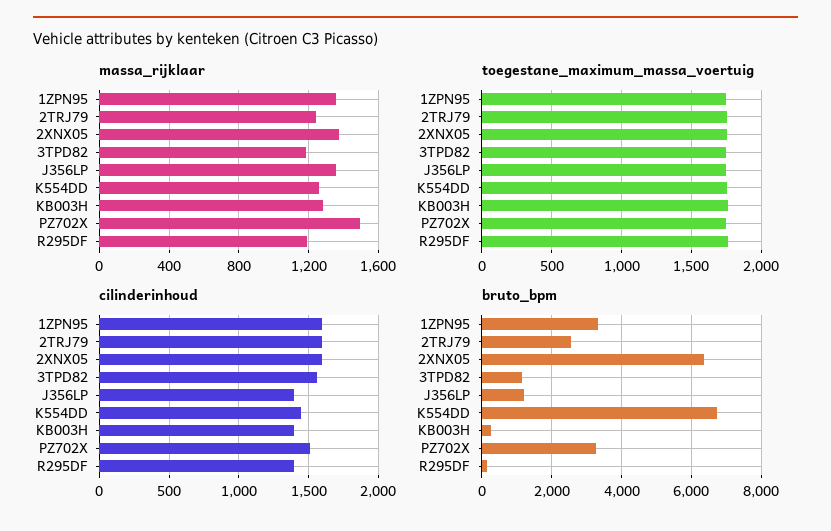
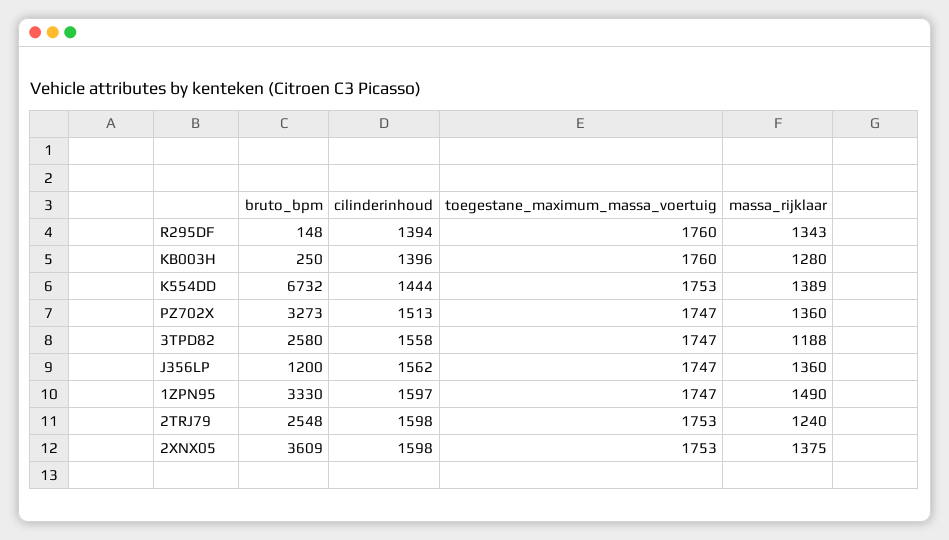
massa_rijklaar, 1ZPN95: 1350 -> 1490
massa_rijklaar, K554DD: 1250 -> 1389
massa_rijklaar, PZ702X: 1500 -> 1360
massa_rijklaar, R295DF: 1200 -> 1343
cilinderinhoud, J356LP: 1400 -> 1562
bruto_bpm, 2XNX05: 6400 -> 3609
bruto_bpm, 3TPD82: 1200 -> 2580

